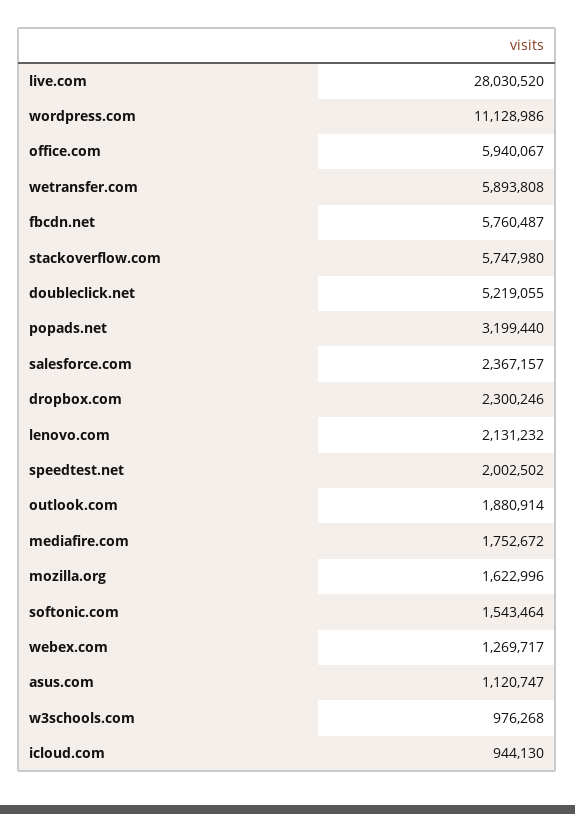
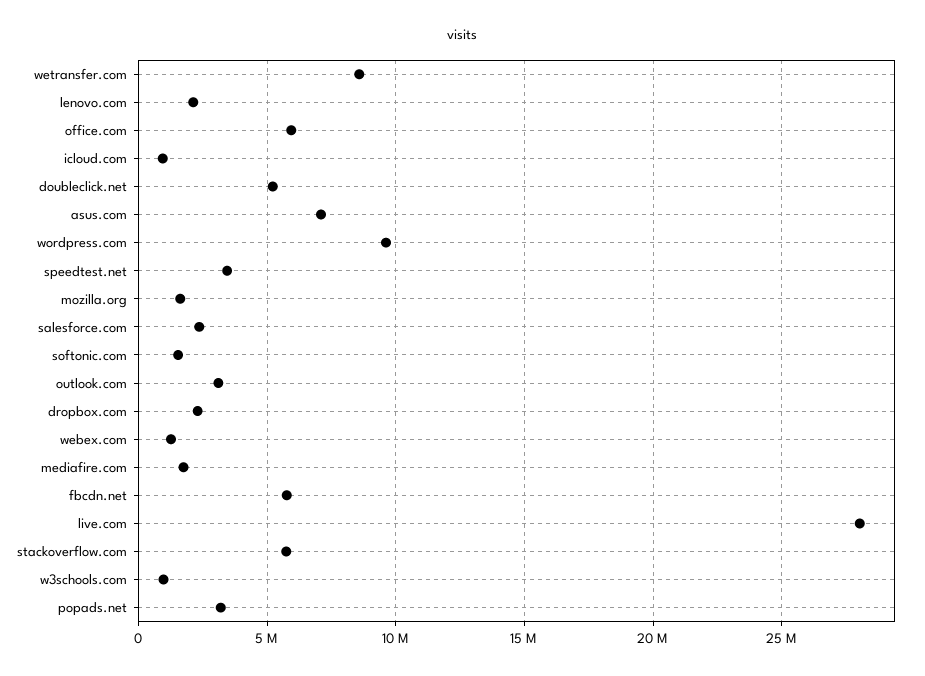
wordpress.com: 11128986 -> 9500000
wetransfer.com: 5893808 -> 8500000
speedtest.net: 2002502 -> 3500000
outlook.com: 1880914 -> 3000000
asus.com: 1120747 -> 7000000

